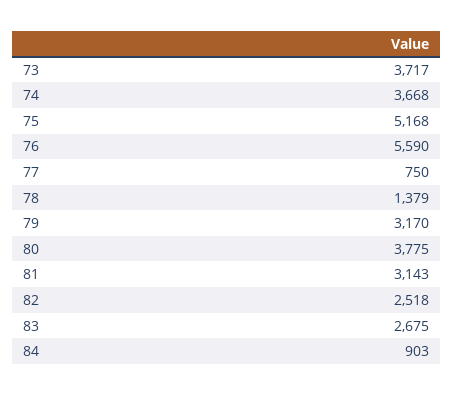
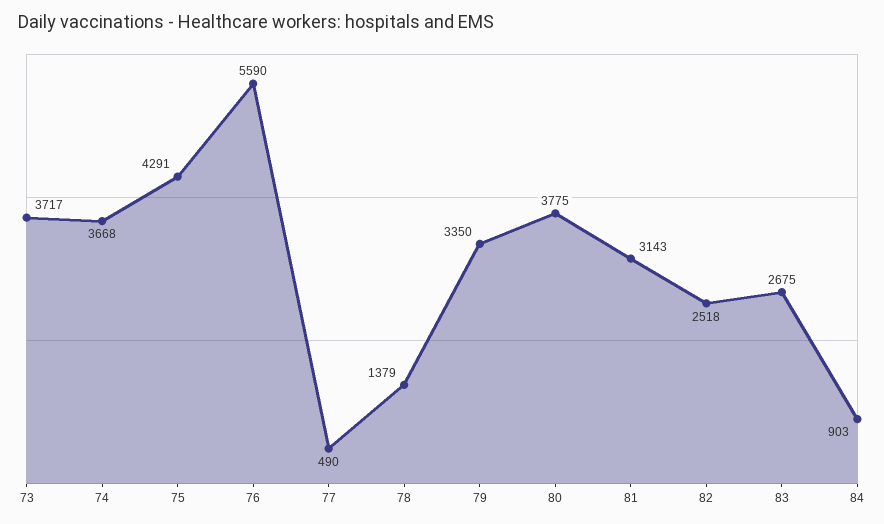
75: 5168 -> 4291
77: 750 -> 490
79: 3170 -> 3350

